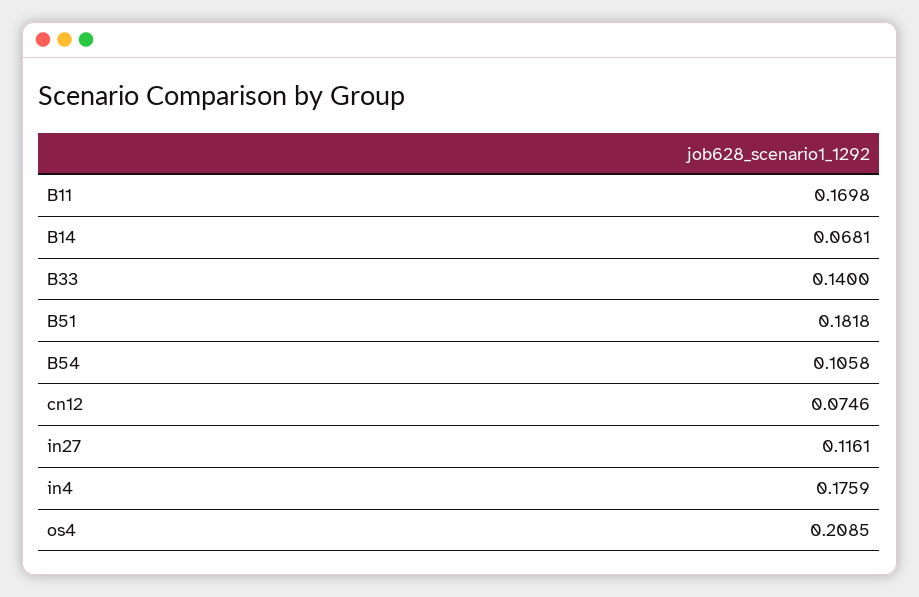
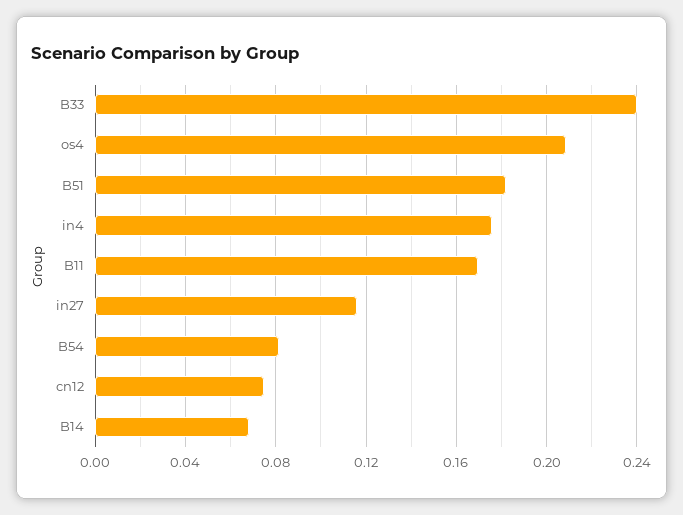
B33: 0.14 -> 0.24
B54: 0.1058 -> 0.08

